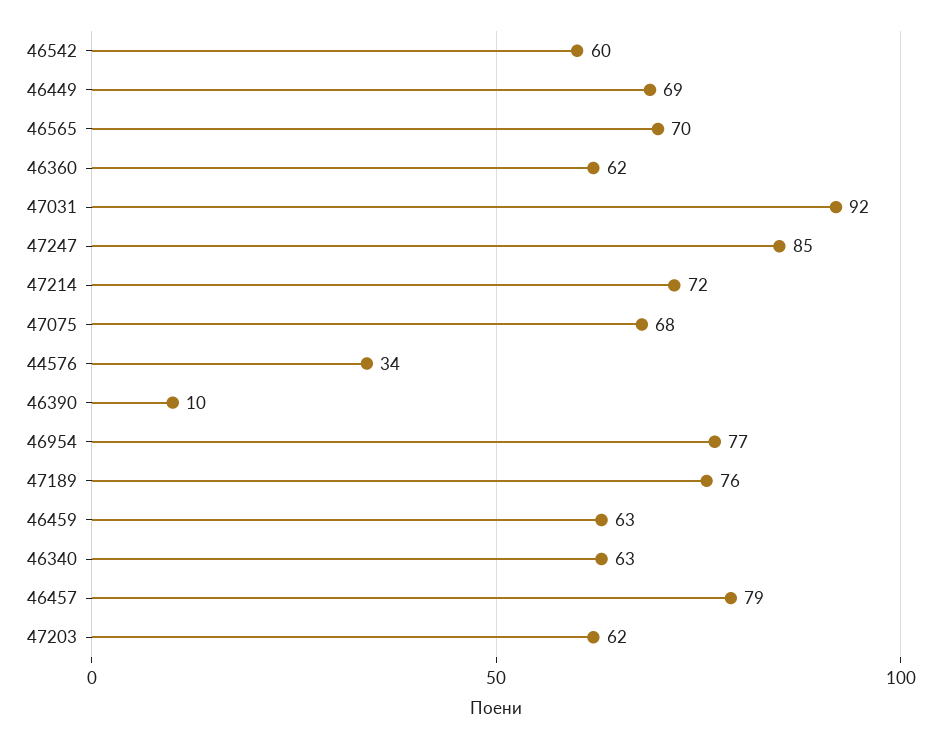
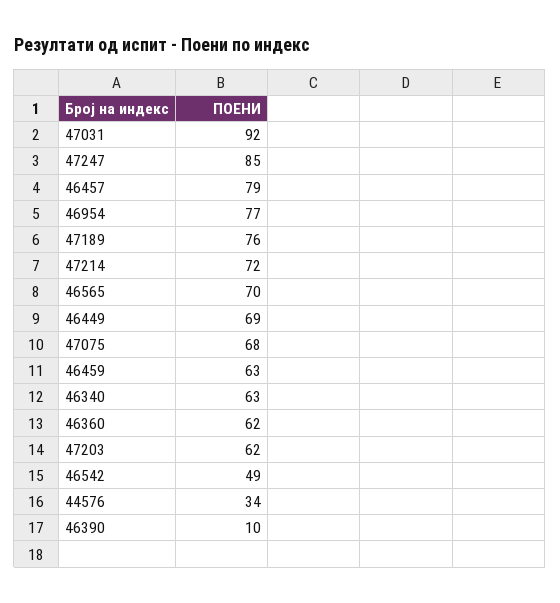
46542: 60 -> 49

